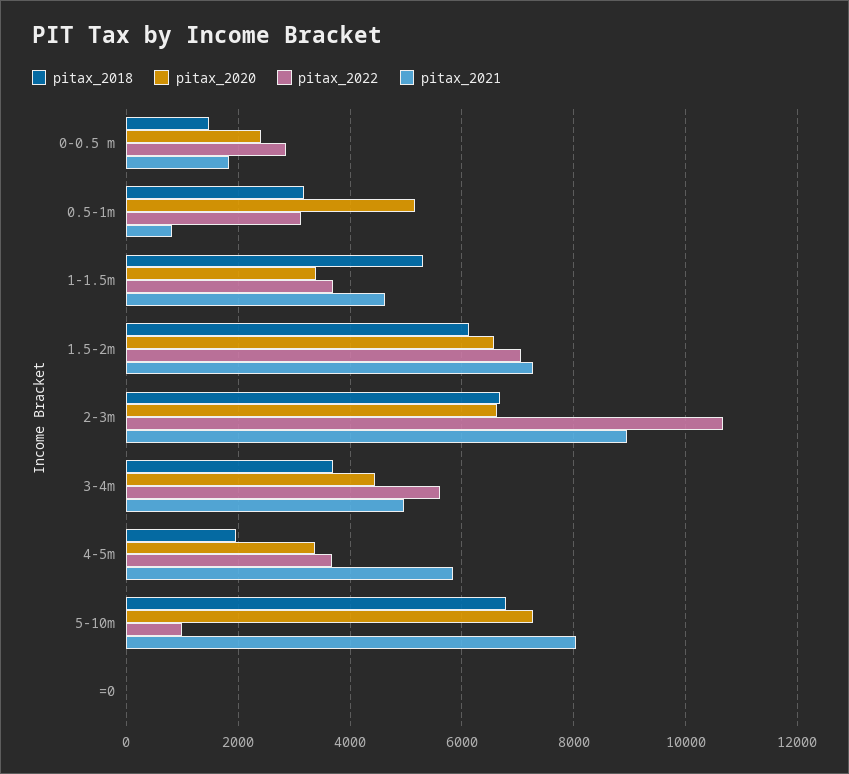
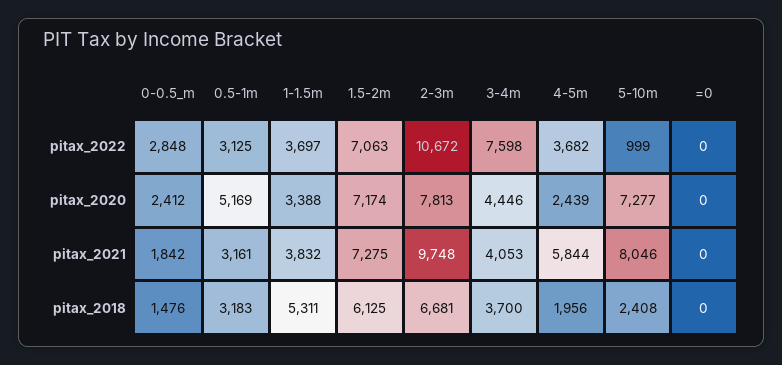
pitax_2021, 0.5-1m: 800 -> 3161
pitax_2021, 1-1.5m: 4600 -> 3832
pitax_2020, 1.5-2m: 6600 -> 7174
pitax_2020, 2-3m: 6600 -> 7813
pitax_2021, 2-3m: 9000 -> 9748
pitax_2022, 3-4m: 5600 -> 7598
pitax_2021, 3-4m: 5000 -> 4053
pitax_2020, 4-5m: 3400 -> 2439
pitax_2018, 5-10m: 6800 -> 2408

